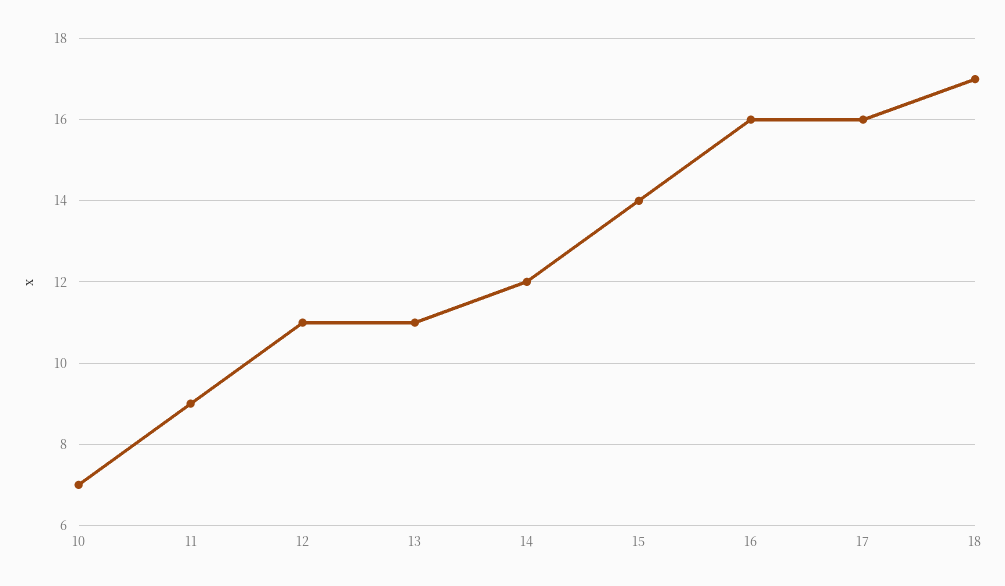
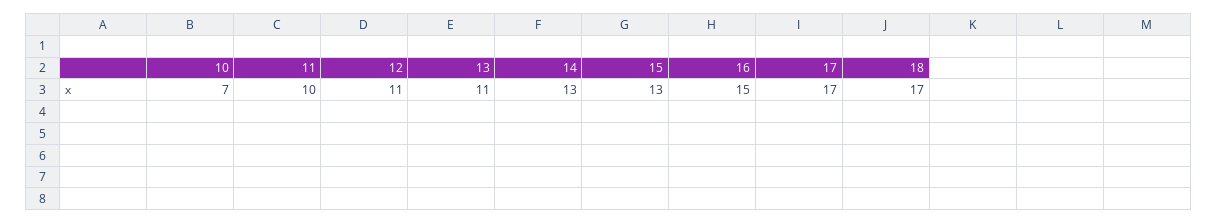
11: 9 -> 10
14: 12 -> 13
15: 14 -> 13
16: 16 -> 15
17: 16 -> 17

